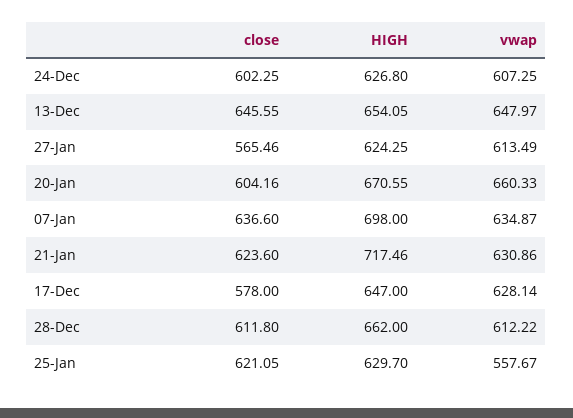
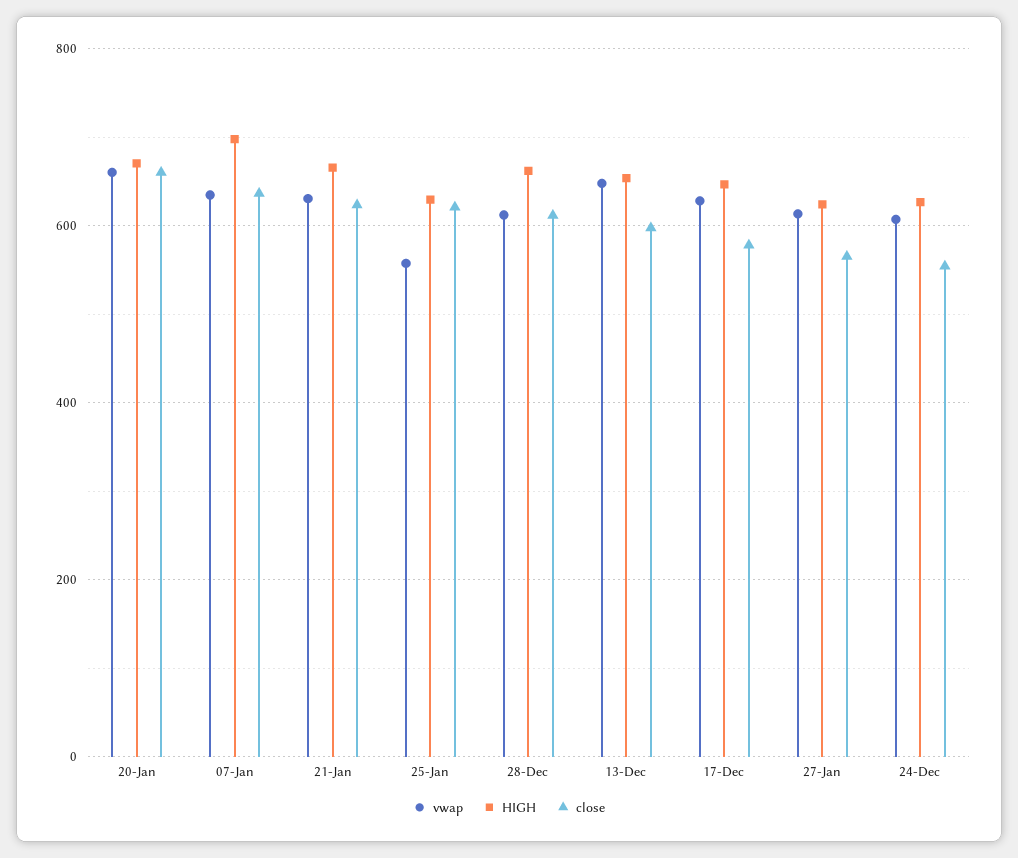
close, 24-Dec: 602.25 -> 560
close, 13-Dec: 645.55 -> 600
close, 20-Jan: 604.16 -> 660
HIGH, 21-Jan: 717.46 -> 660

